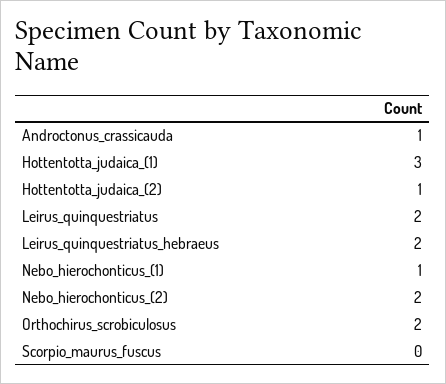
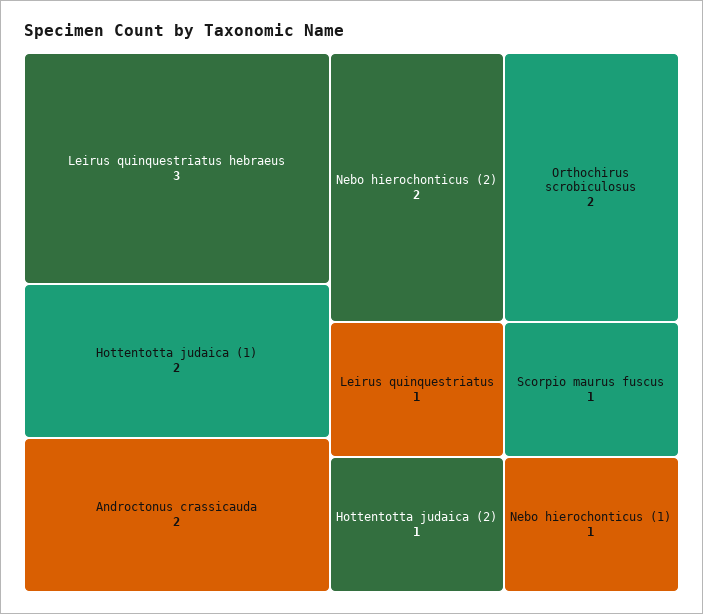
Androctonus_crassicauda: 1 -> 2
Hottentotta_judaica_(1): 3 -> 2
Leirus_quinquestriatus: 2 -> 1
Leirus_quinquestriatus_hebraeus: 2 -> 3
Scorpio_maurus_fuscus: 0 -> 1

